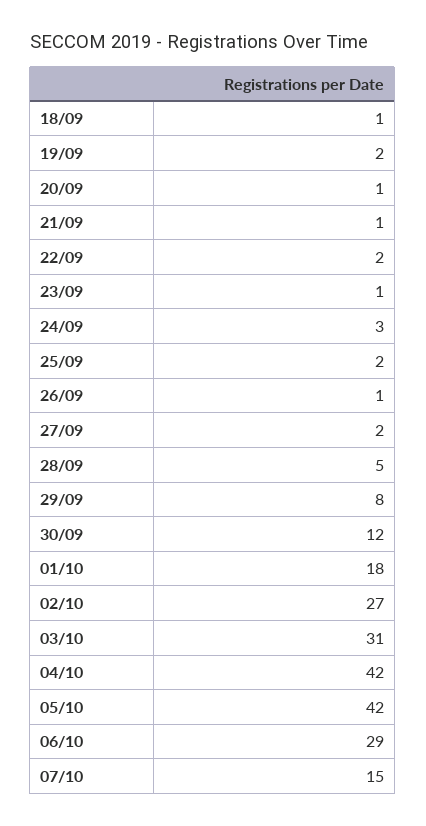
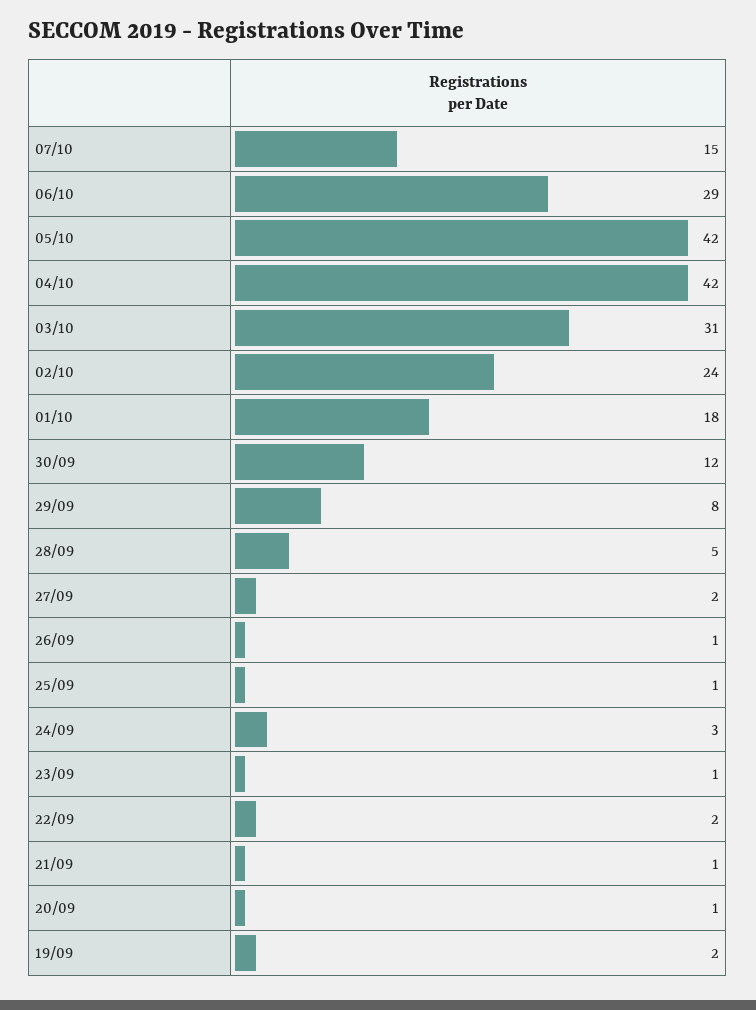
18/09: 1 -> none
25/09: 2 -> 1
02/10: 27 -> 24

